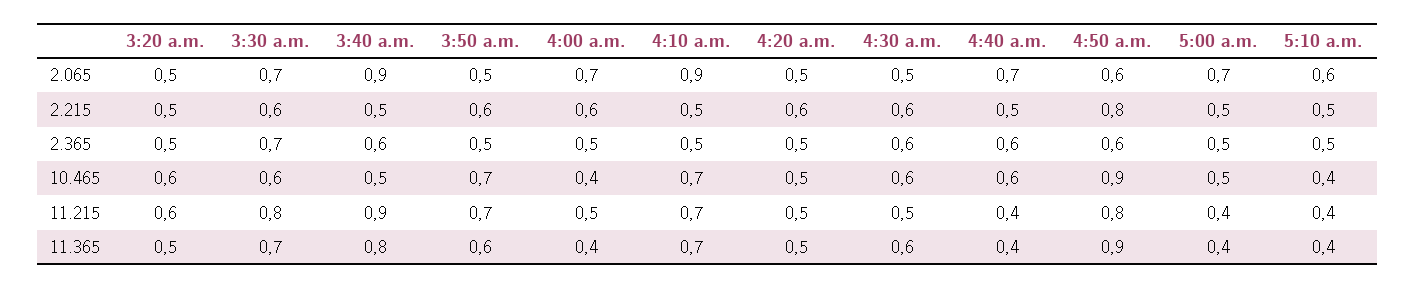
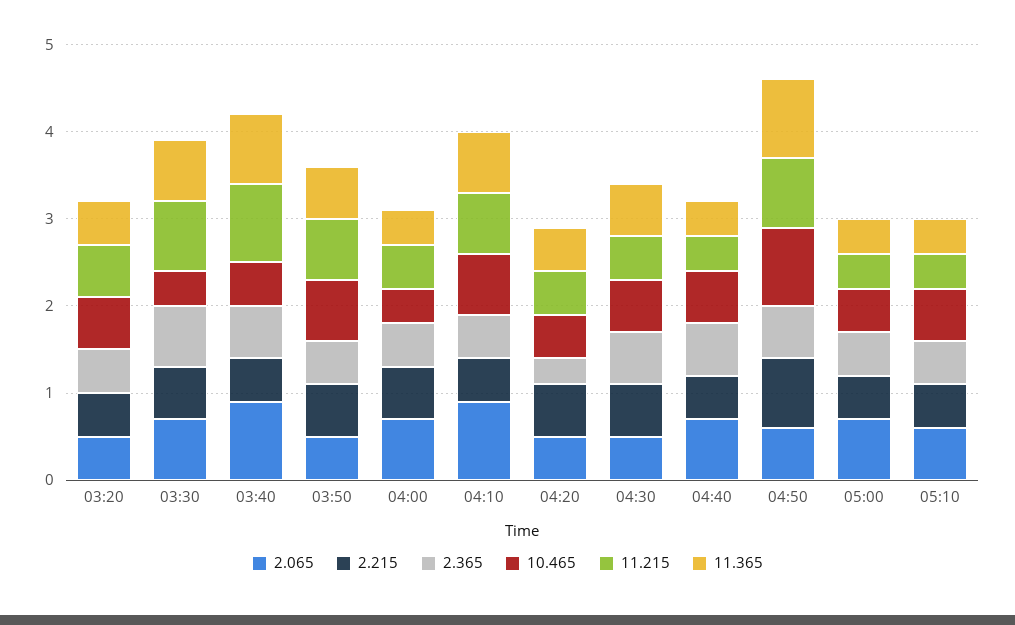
2.365, 4:20 a.m.: 0.5 -> 0.3
10.465, 3:30 a.m.: 0.6 -> 0.4
10.465, 5:10 a.m.: 0.4 -> 0.6

